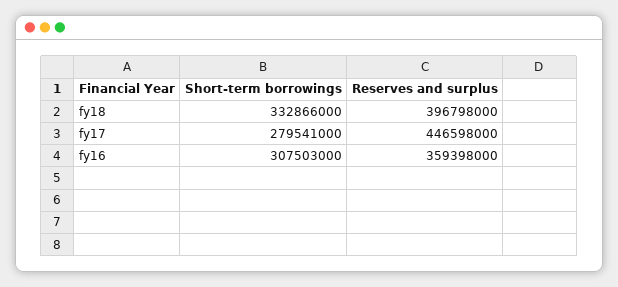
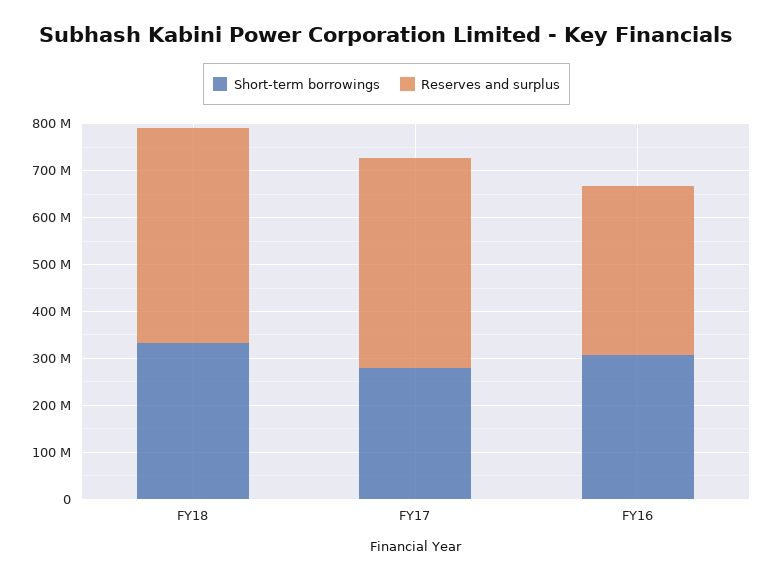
Reserves and surplus, fy18: 396798000 -> 460000000

